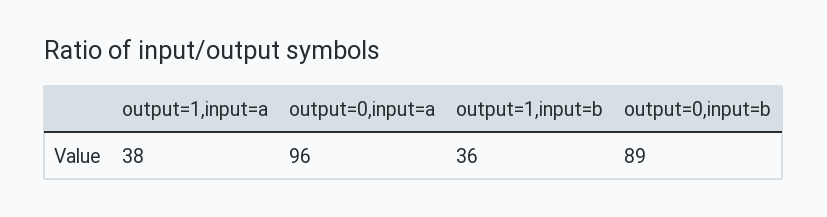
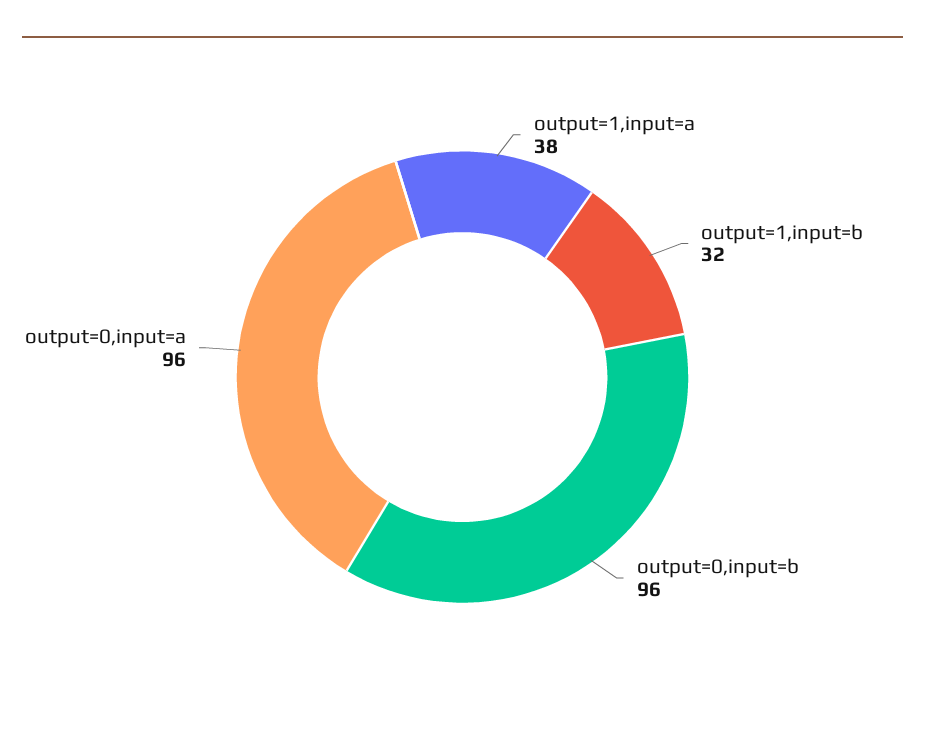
output=1,input=b: 36 -> 32
output=0,input=b: 89 -> 96

